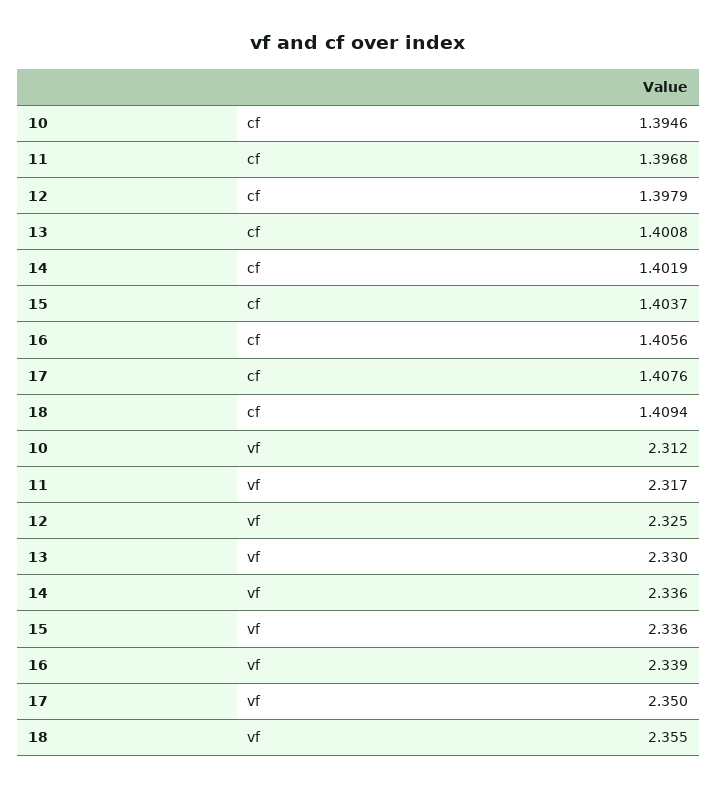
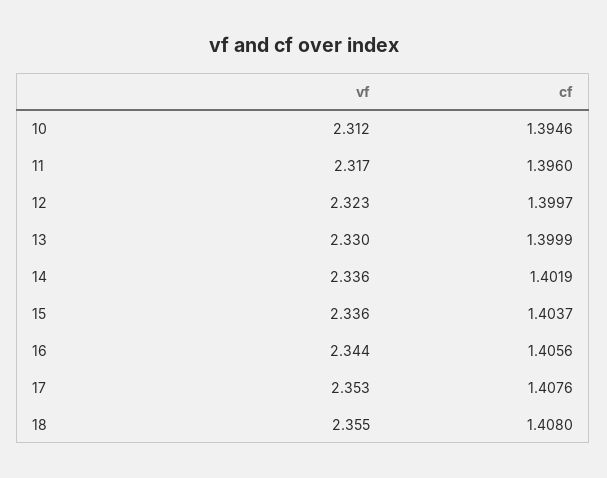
11, cf: 1.3968 -> 1.396
12, cf: 1.3979 -> 1.3997
13, cf: 1.4008 -> 1.3999
18, cf: 1.4094 -> 1.408
12, vf: 2.325 -> 2.323
16, vf: 2.339 -> 2.344
17, vf: 2.35 -> 2.353

